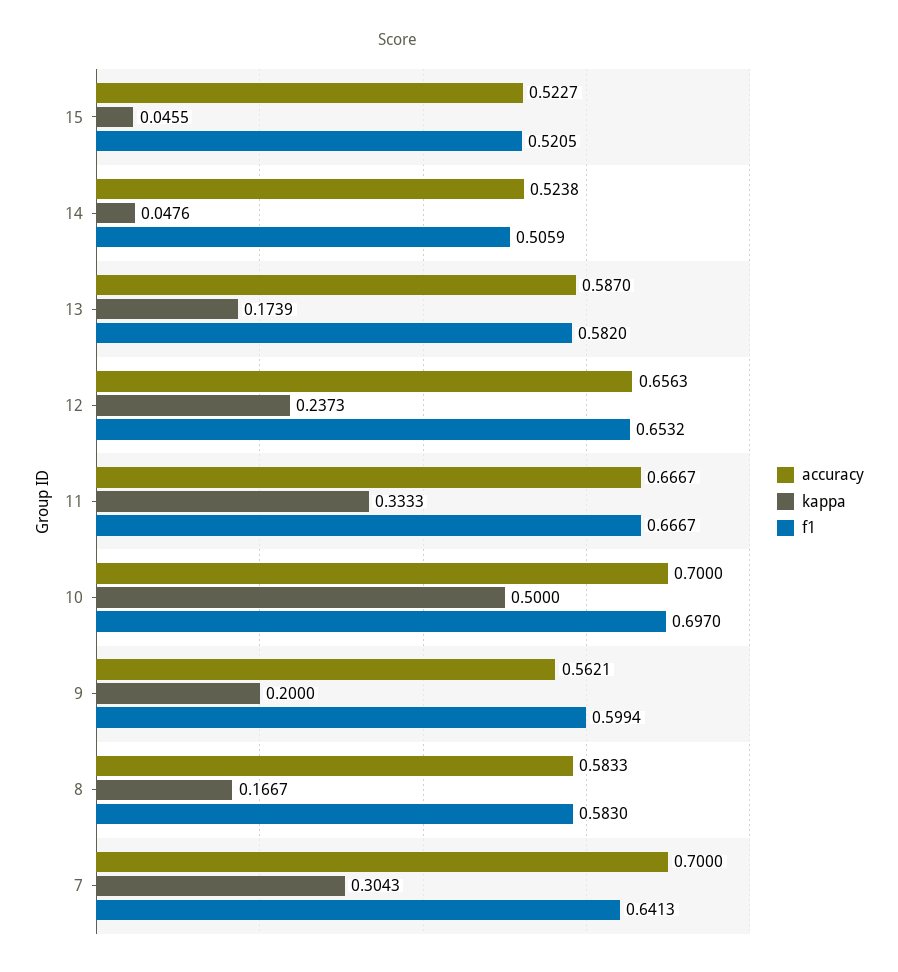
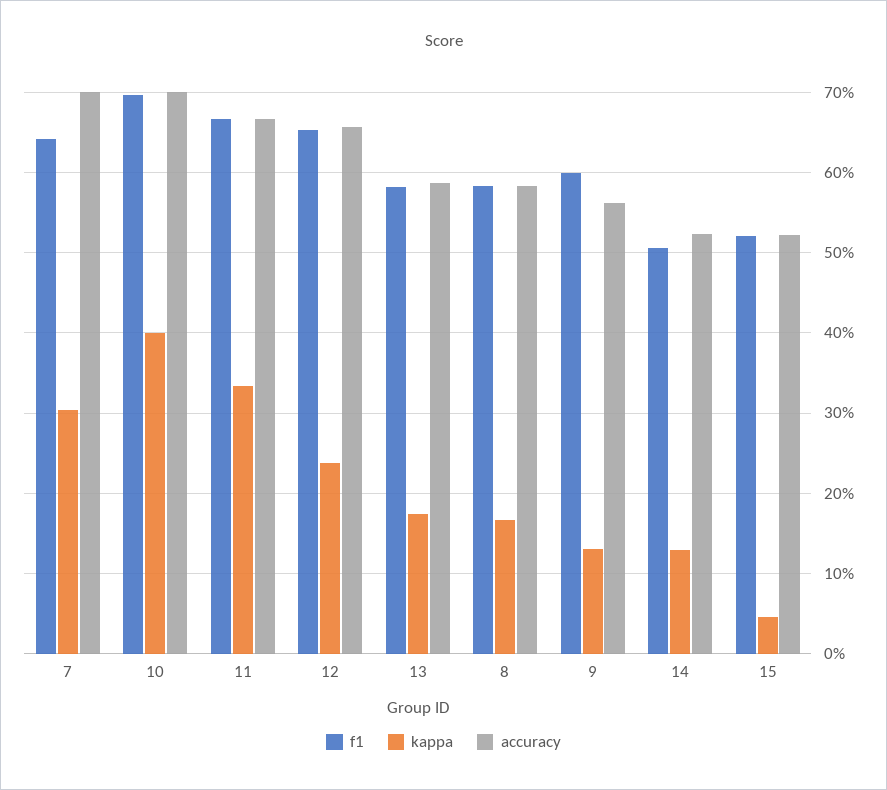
kappa, 14: 0.0476 -> 0.13
kappa, 10: 0.5 -> 0.4
kappa, 9: 0.2 -> 0.13

